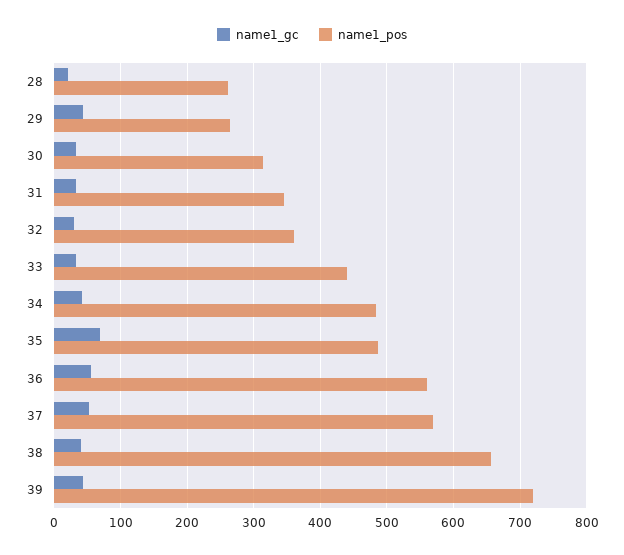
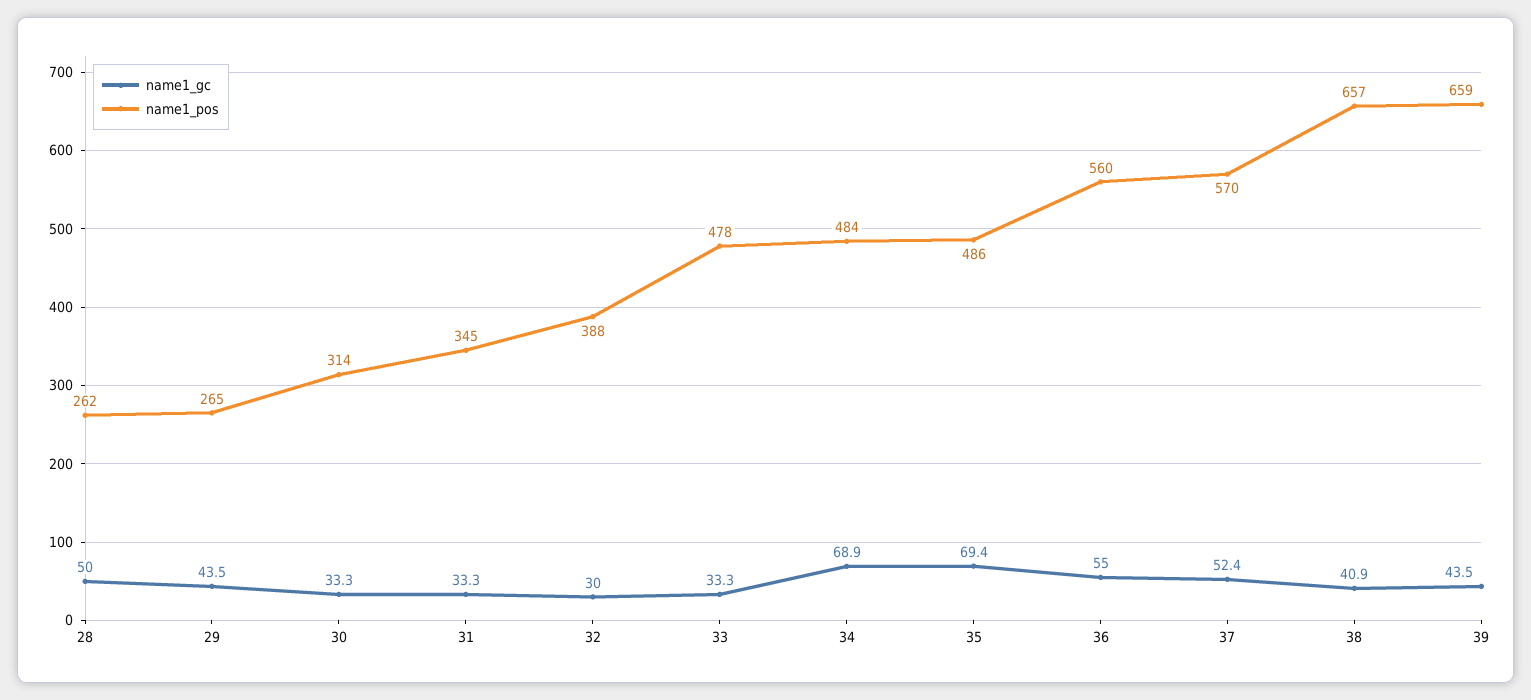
name1_gc, 28: 20 -> 50
name1_pos, 32: 360 -> 388
name1_pos, 33: 440 -> 478
name1_gc, 34: 40 -> 68.9
name1_pos, 39: 720 -> 659

